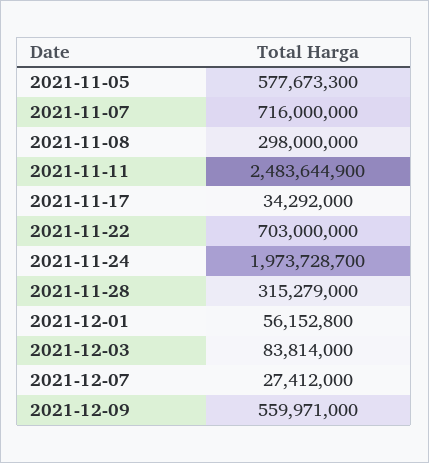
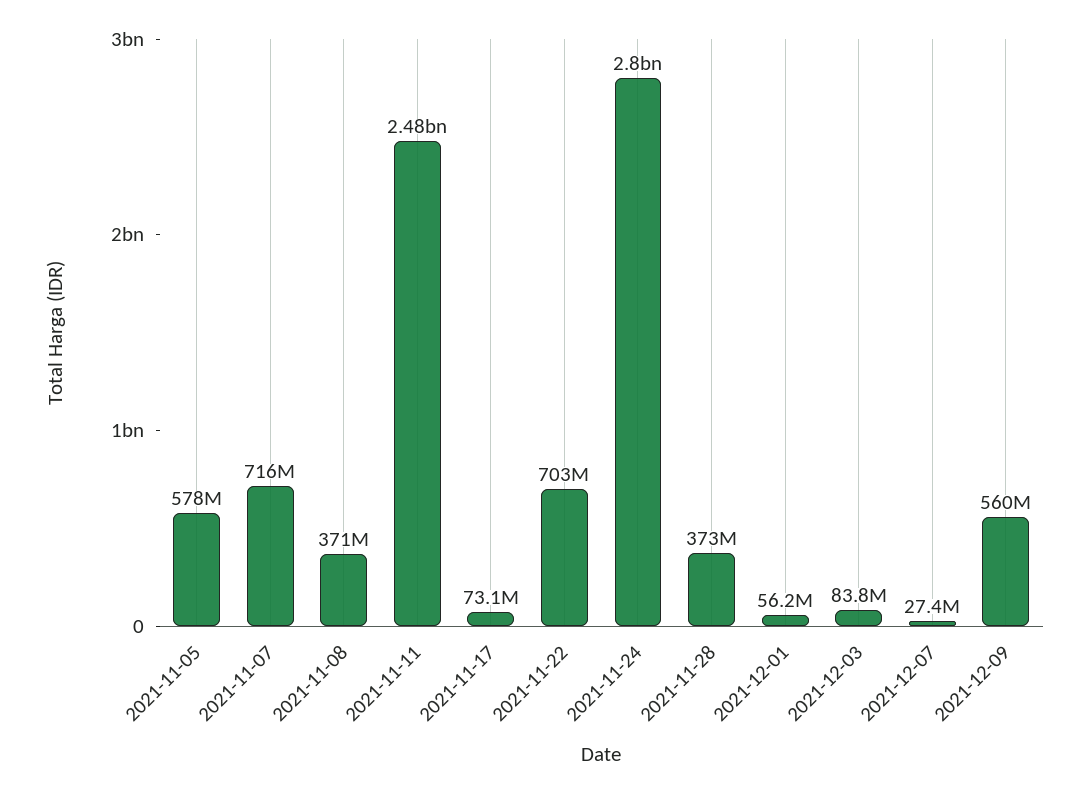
2021-11-08: 298000000 -> 371000000
2021-11-17: 34292000 -> 73100000
2021-11-24: 1973728700 -> 2800000000
2021-11-28: 315279000 -> 373000000

